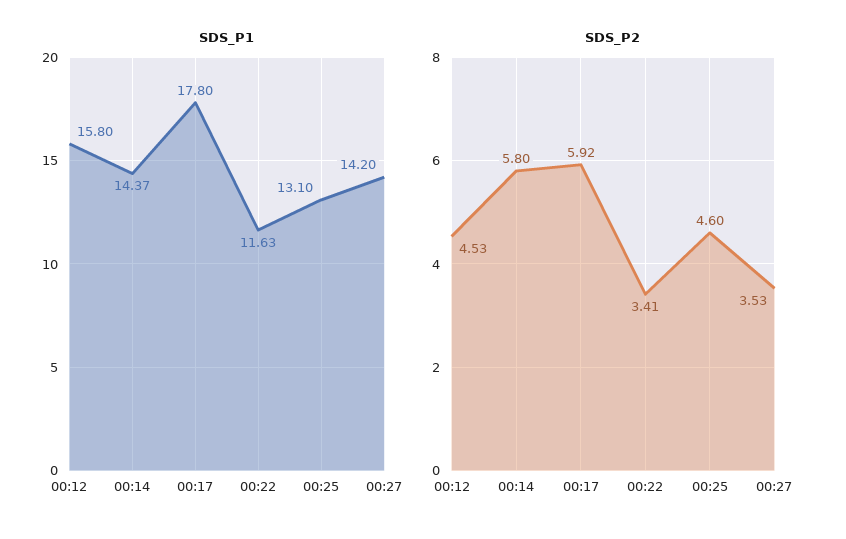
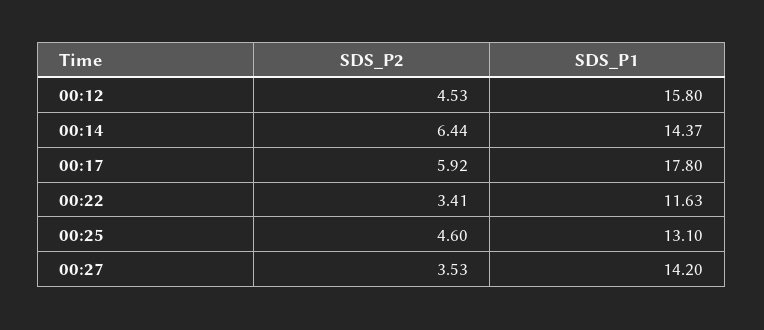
SDS_P2, 00:14: 5.8 -> 6.44

